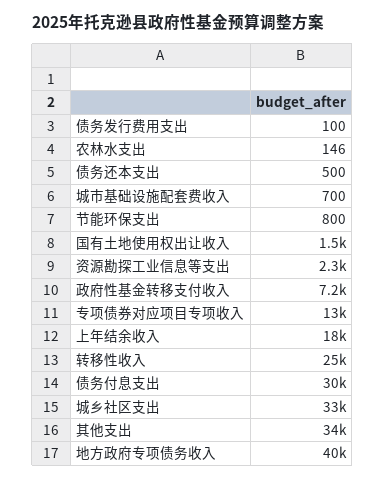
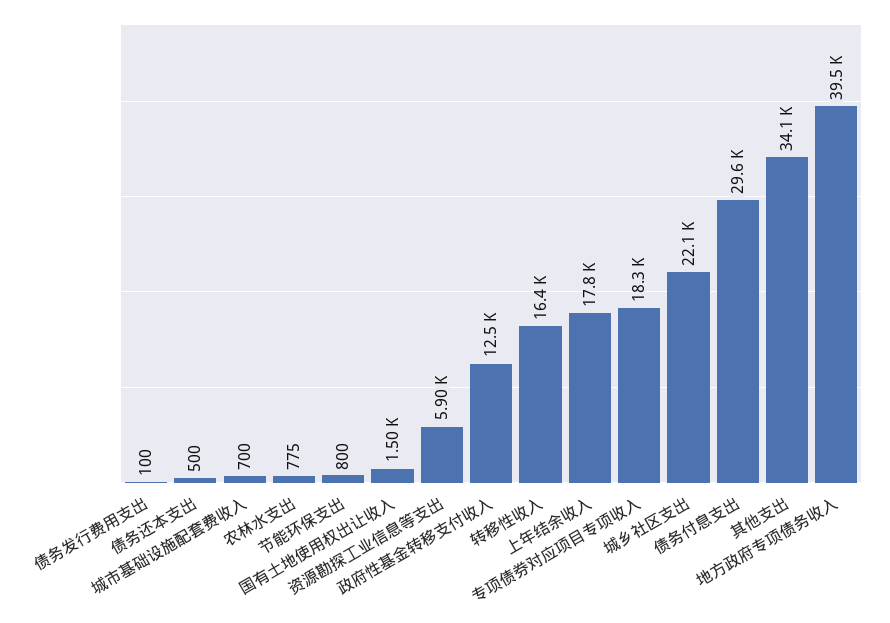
农林水支出: 146 -> 775
资源勘探工业信息等支出: 2300 -> 5900
政府性基金转移支付收入: 7200 -> 12500
专项债券对应项目专项收入: 13000 -> 18300
转移性收入: 25000 -> 16400
城乡社区支出: 33000 -> 22100

